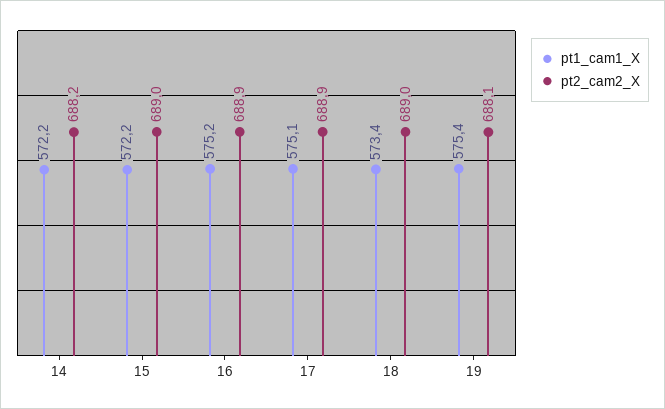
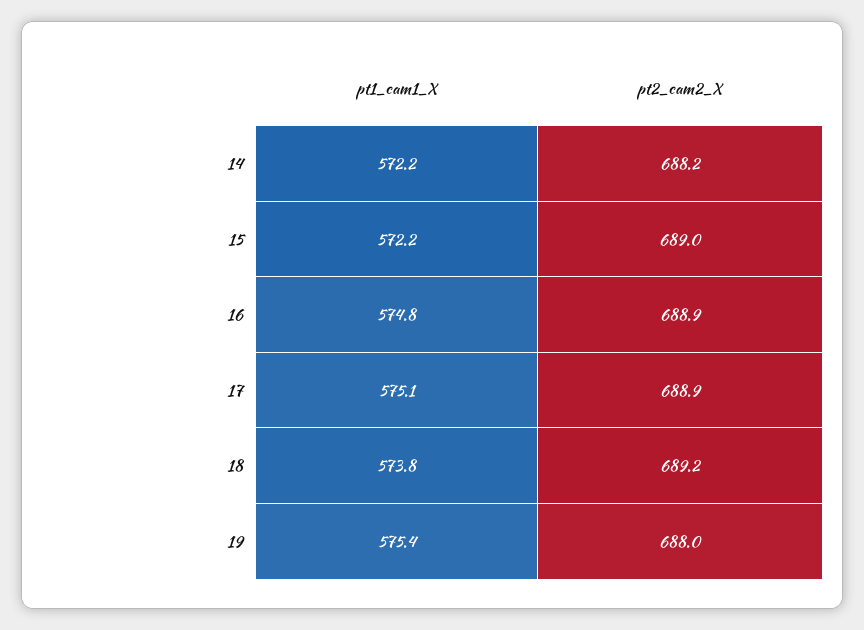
pt1_cam1_X, 16: 575.2 -> 574.8
pt1_cam1_X, 18: 573.4 -> 573.8
pt2_cam2_X, 18: 689 -> 689.2
pt2_cam2_X, 19: 688.1 -> 688

